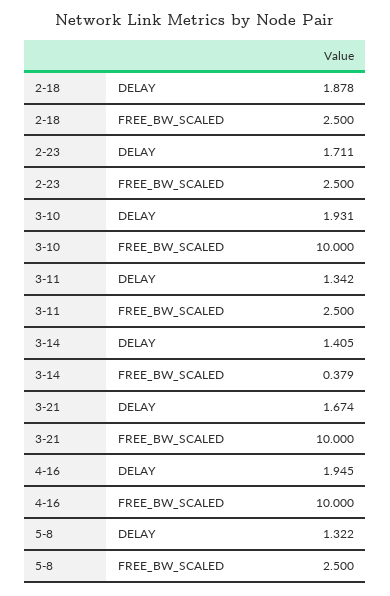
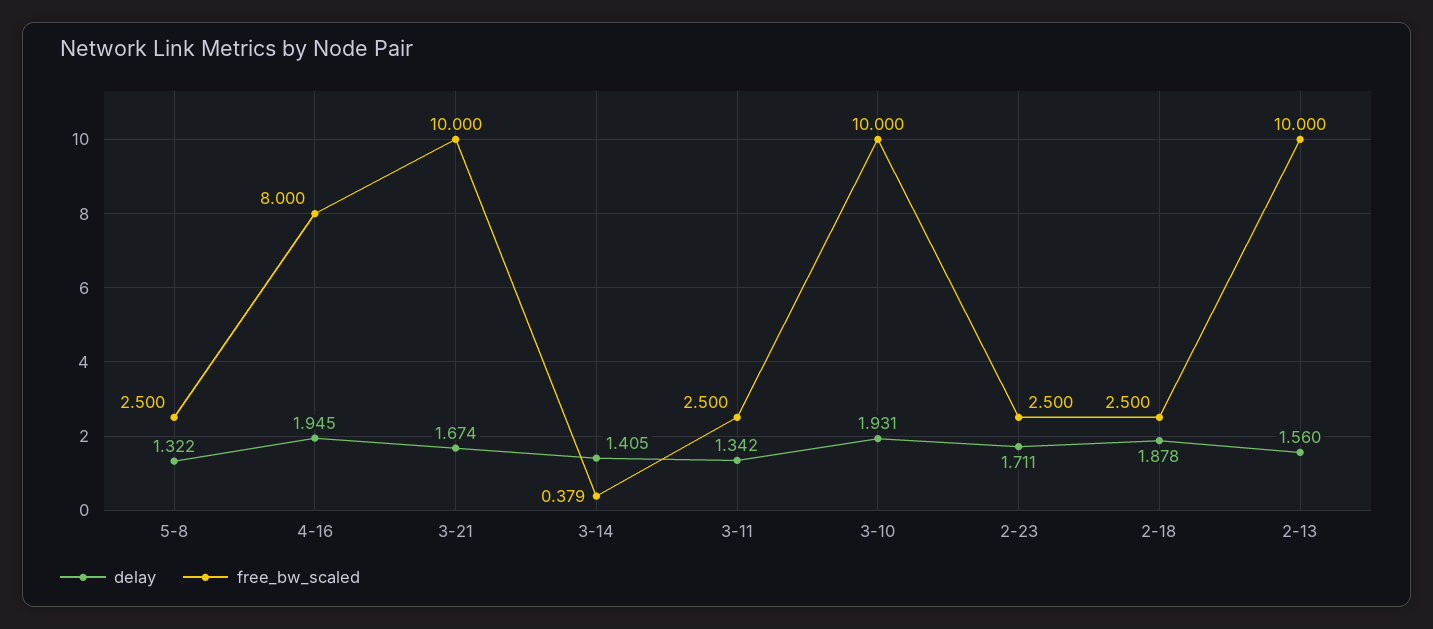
FREE_BW_SCALED, 4-16: 10 -> 8
DELAY, 2-13: none -> 1.56
FREE_BW_SCALED, 2-13: none -> 10

